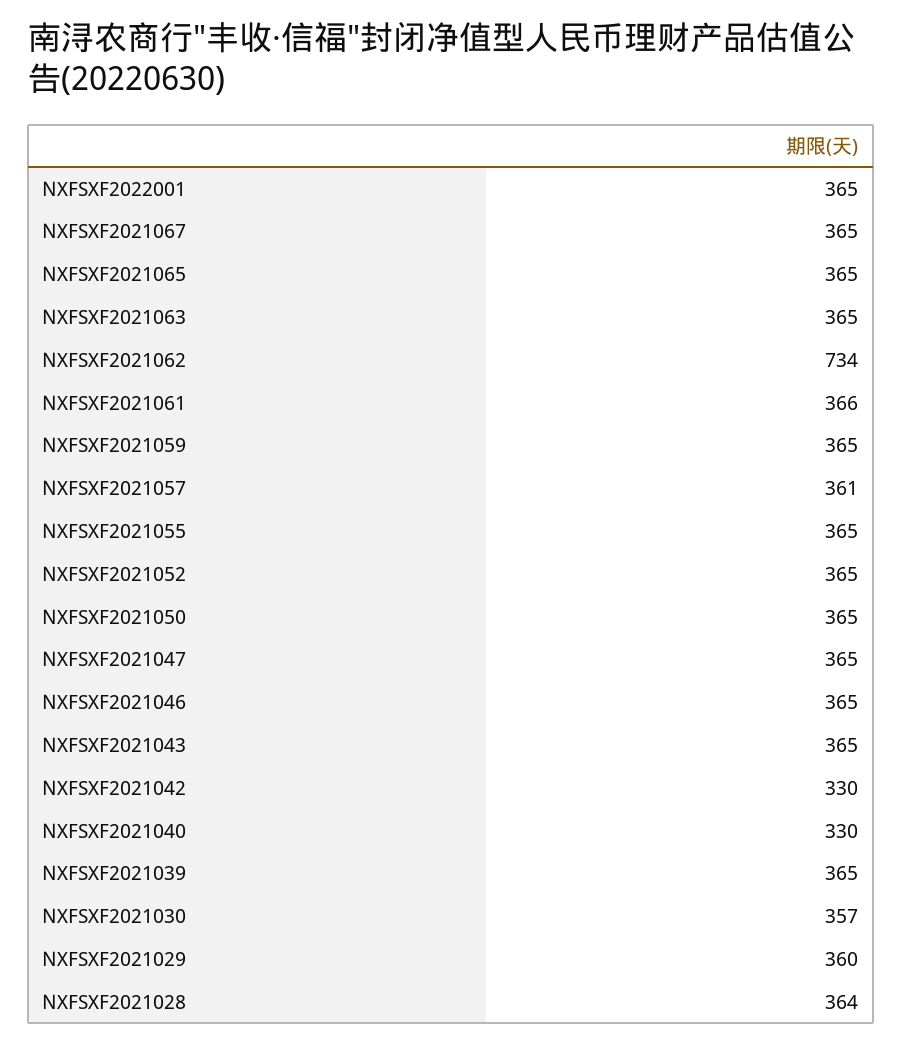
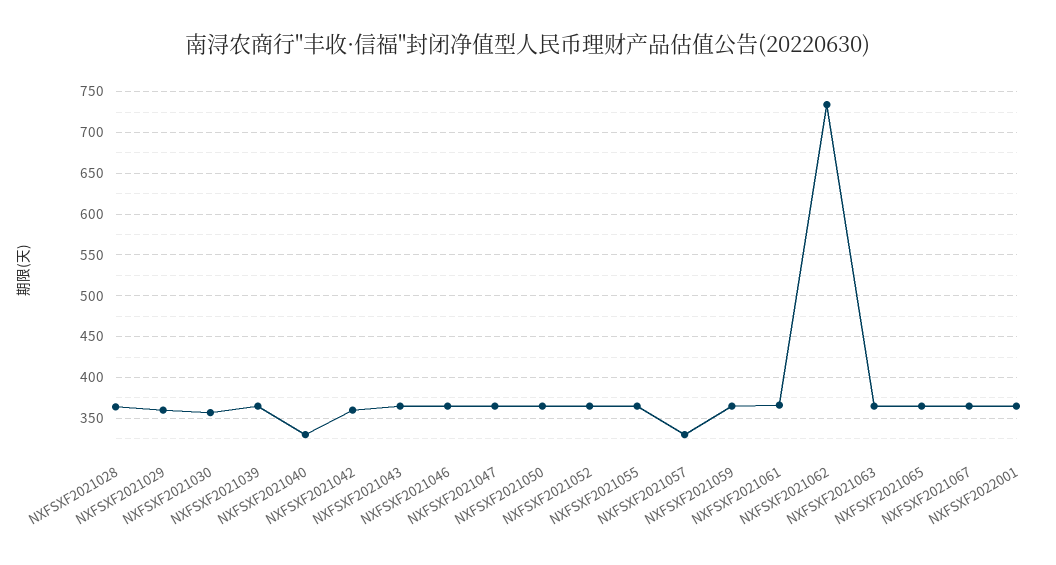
NXFSXF2021057: 361 -> 330
NXFSXF2021042: 330 -> 360

